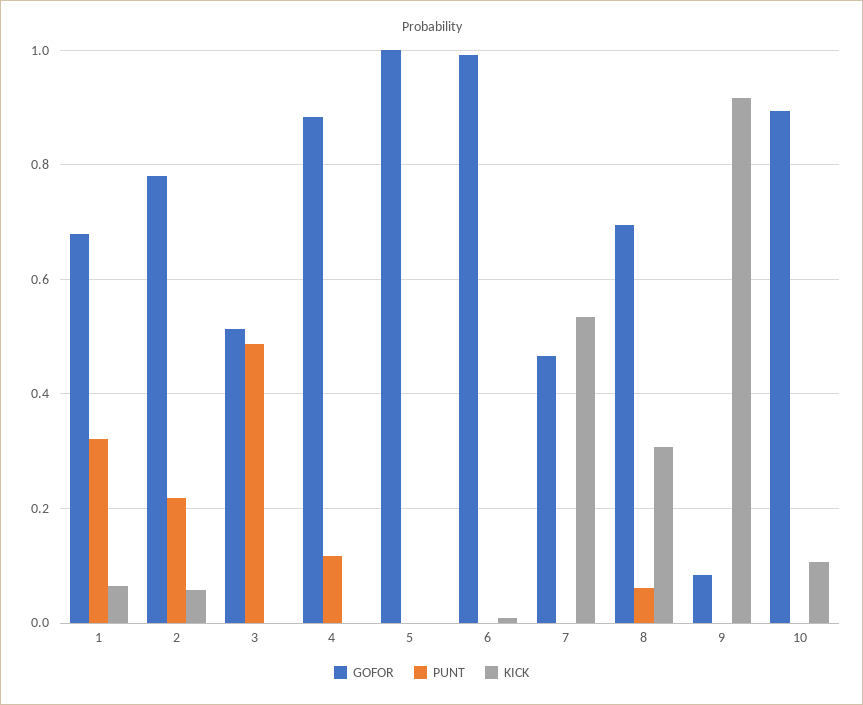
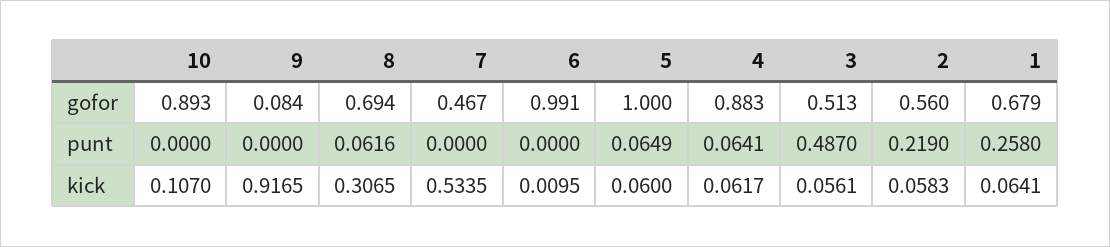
PUNT, 1: 0.32 -> 0.258
GOFOR, 2: 0.78 -> 0.56
KICK, 3: 0 -> 0.0561
PUNT, 4: 0.12 -> 0.0641
KICK, 4: 0 -> 0.0617
PUNT, 5: 0 -> 0.0649
KICK, 5: 0 -> 0.06

